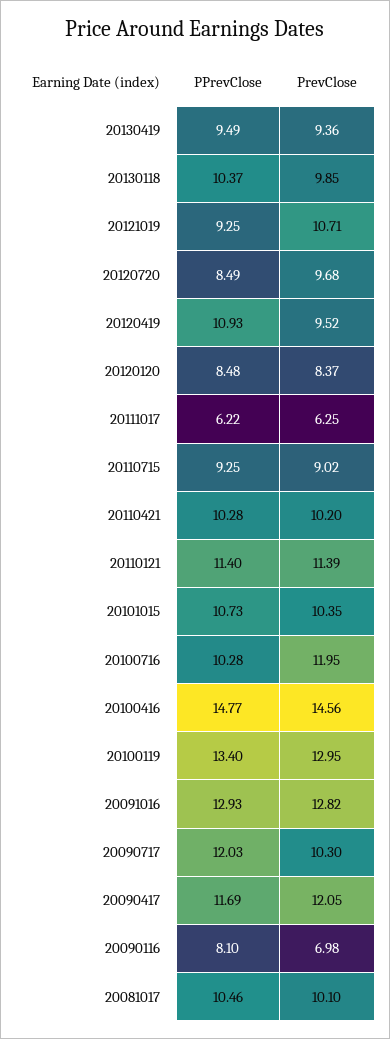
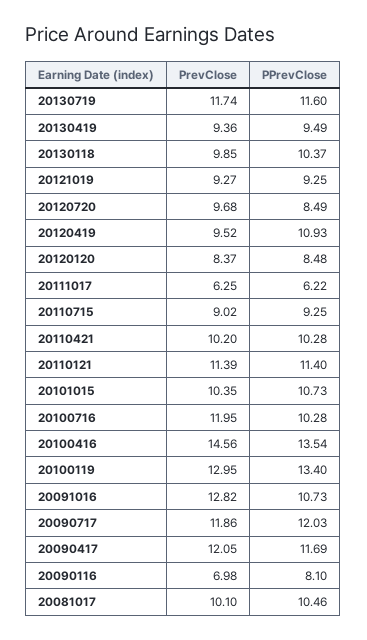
PrevClose, 20121019: 10.71 -> 9.27
PPrevClose, 20100416: 14.77 -> 13.54
PPrevClose, 20091016: 12.93 -> 10.73
PrevClose, 20090717: 10.3 -> 11.86
PrevClose, 20130719: none -> 11.74
PPrevClose, 20130719: none -> 11.6

